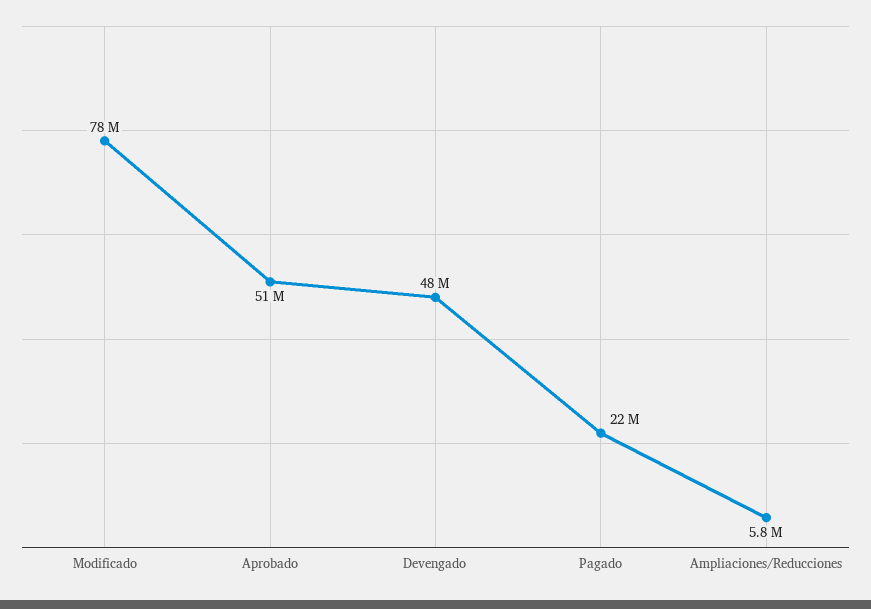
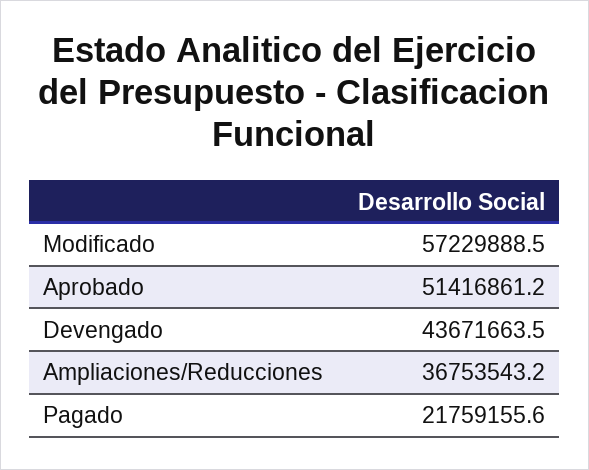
Modificado: 78000000 -> 57229888.5
Devengado: 48000000 -> 43671663.5
Ampliaciones/Reducciones: 5800000 -> 36753543.2

